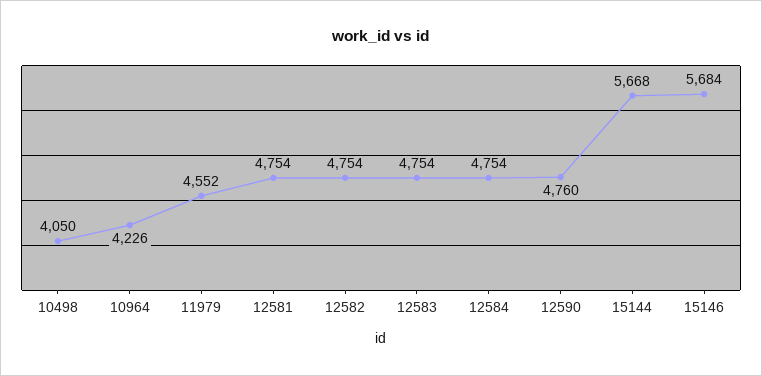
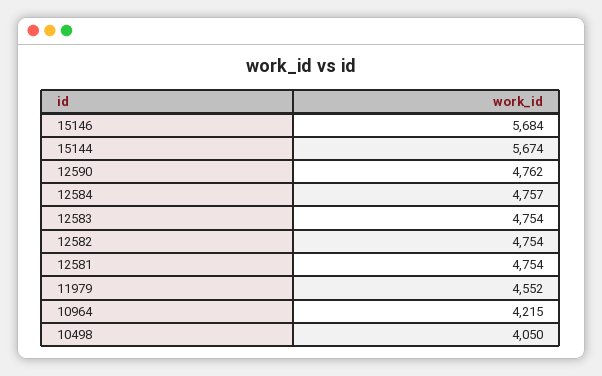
10964: 4226 -> 4215
12584: 4754 -> 4757
12590: 4760 -> 4762
15144: 5668 -> 5674

